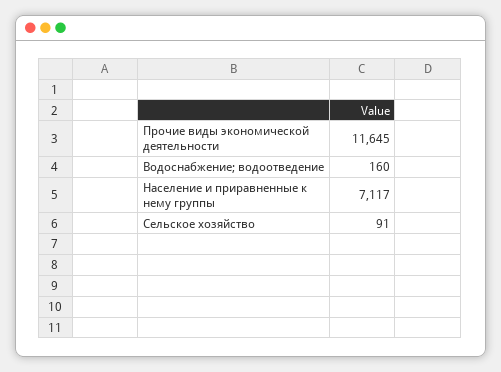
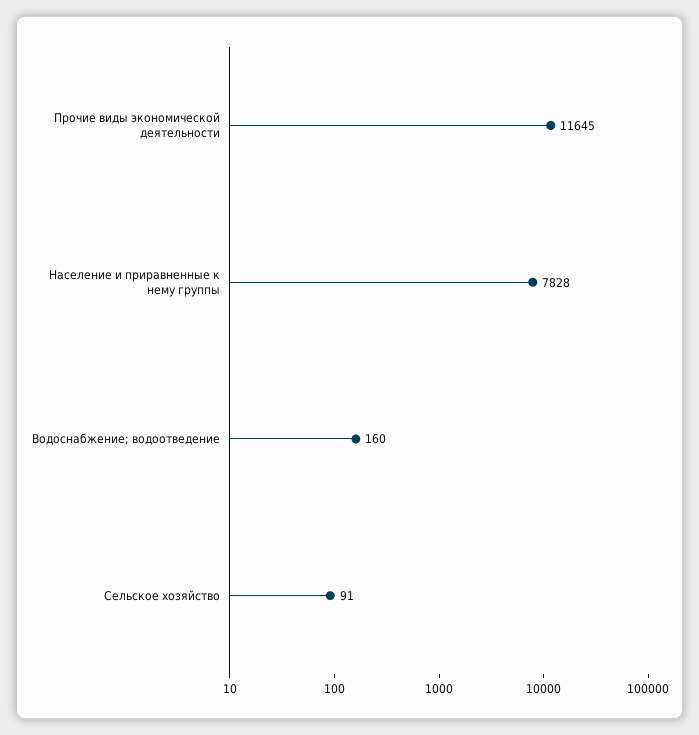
Население и приравненные к нему группы: 7117 -> 7828

